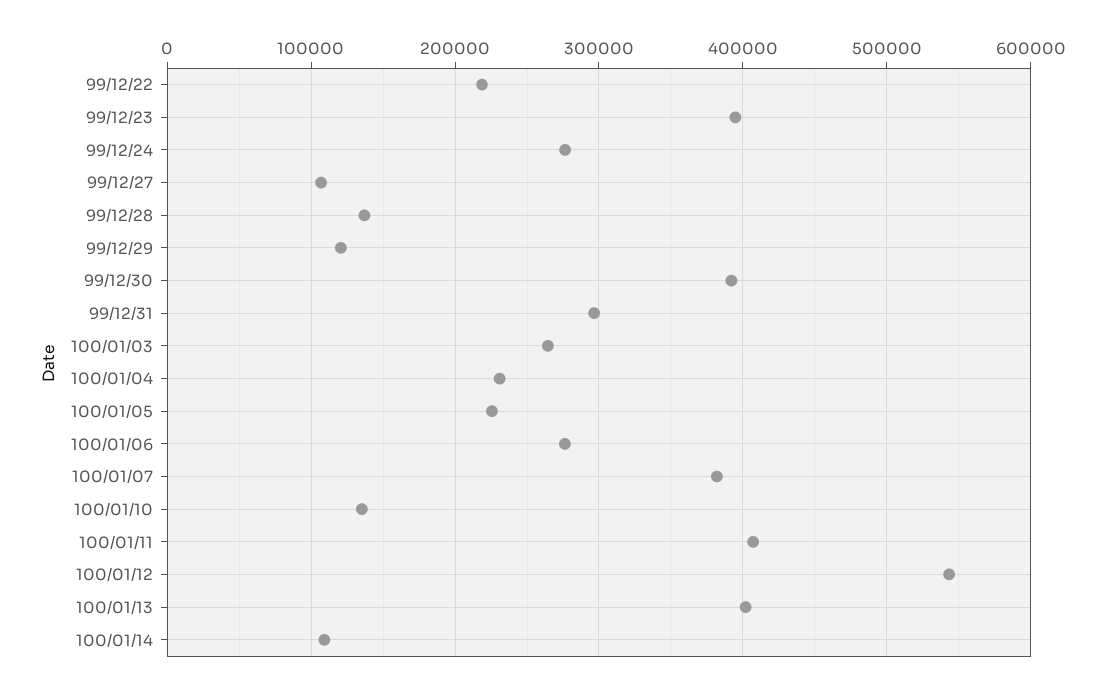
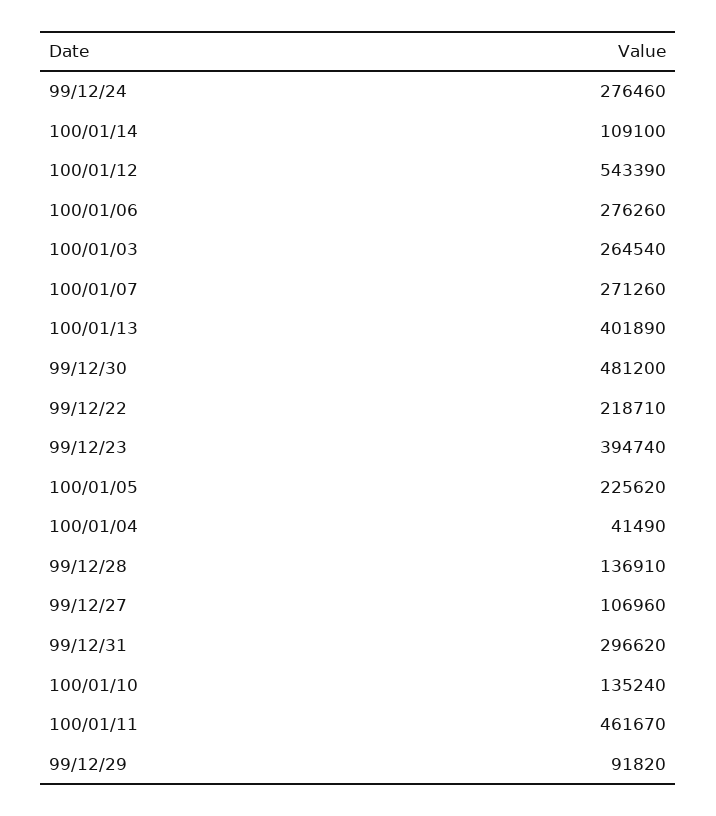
99/12/29: 120000 -> 91820
99/12/30: 390000 -> 481200
100/01/04: 230000 -> 41490
100/01/07: 380000 -> 271260
100/01/11: 410000 -> 461670

